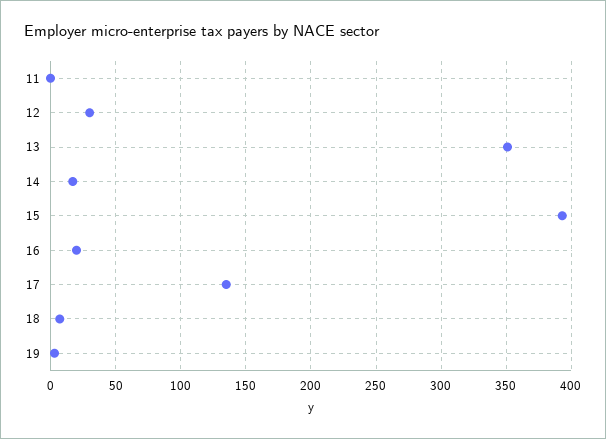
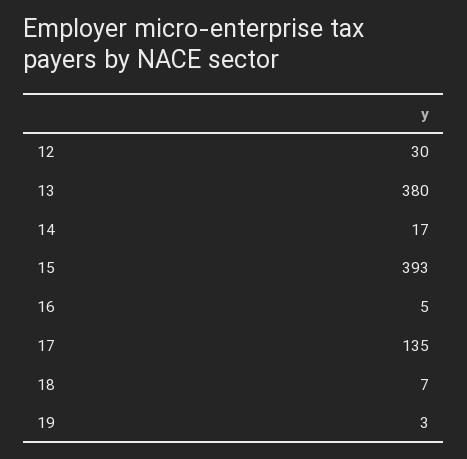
11: 0 -> none
13: 350 -> 380
16: 20 -> 5

